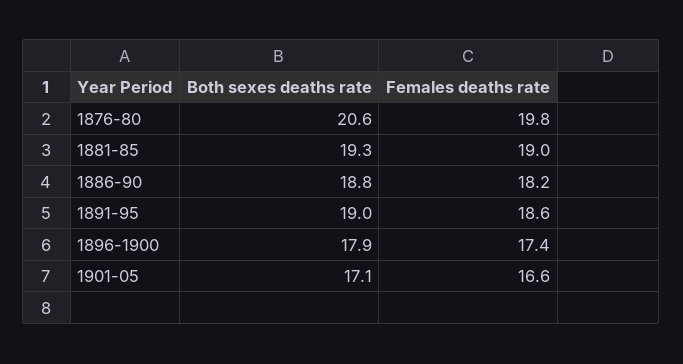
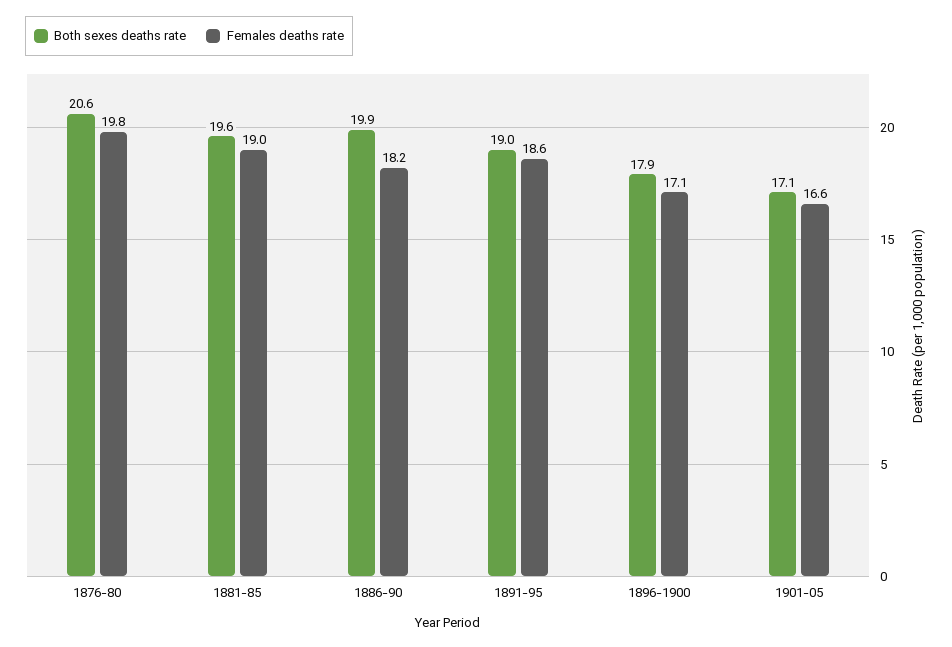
Both sexes deaths rate, 1881-85: 19.3 -> 19.6
Both sexes deaths rate, 1886-90: 18.8 -> 19.9
Females deaths rate, 1896-1900: 17.4 -> 17.1

